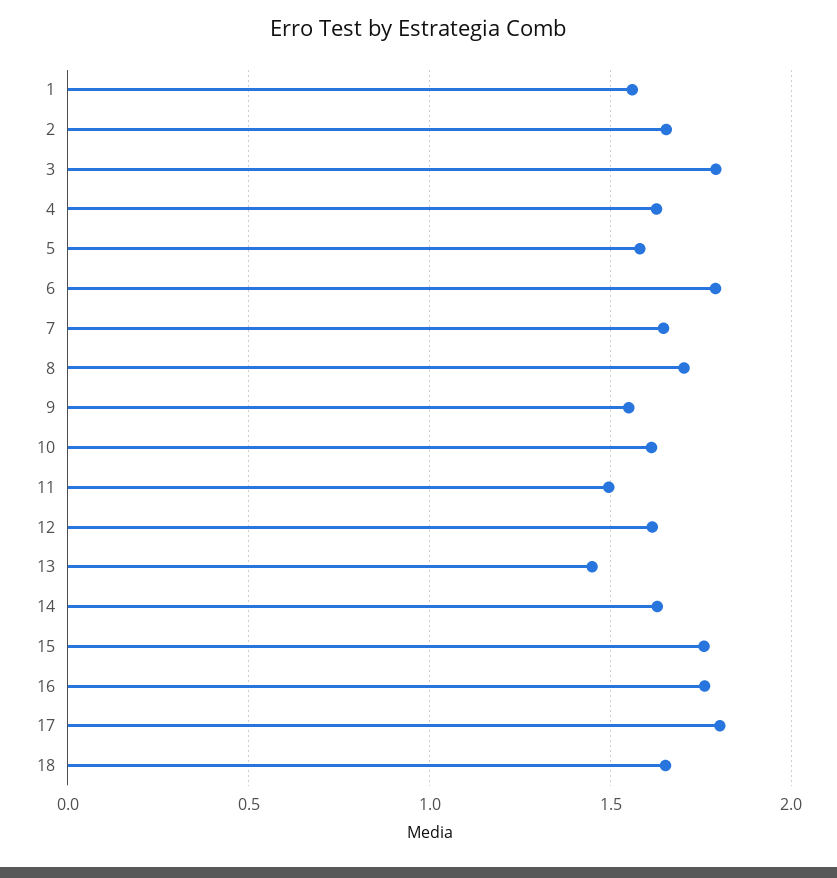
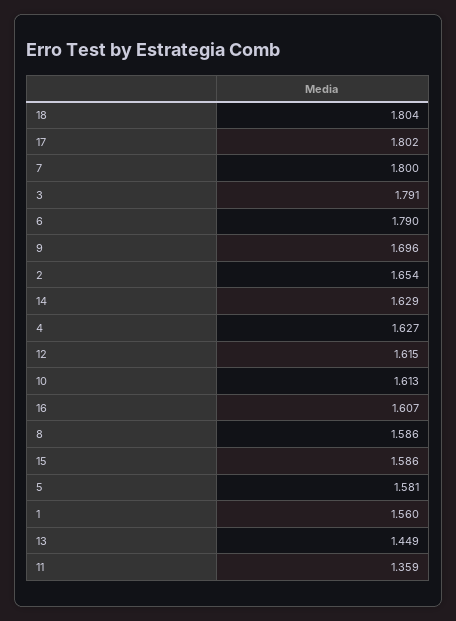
7: 1.65 -> 1.8
8: 1.7 -> 1.586
9: 1.55 -> 1.696
11: 1.5 -> 1.359
15: 1.75 -> 1.586
16: 1.75 -> 1.607
18: 1.65 -> 1.804

